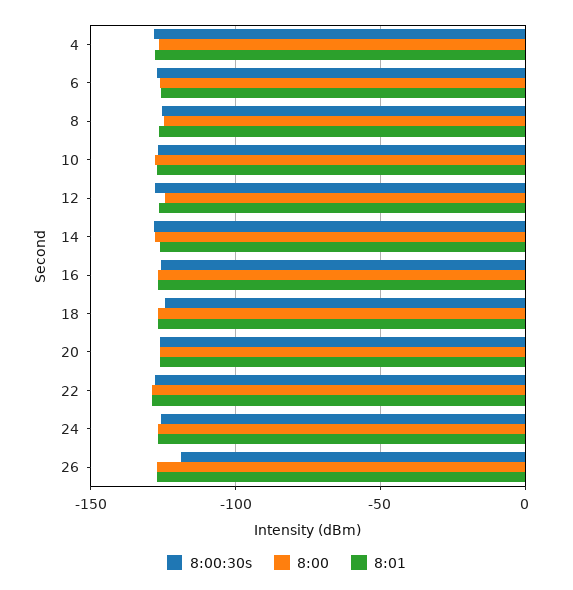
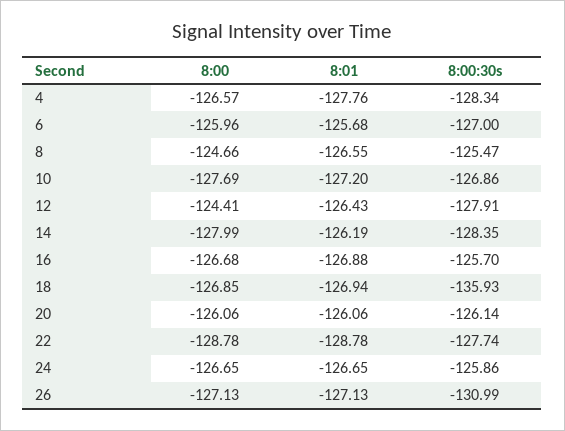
8:00:30s, 18: -125 -> -135.93
8:00:30s, 26: -120 -> -130.99

